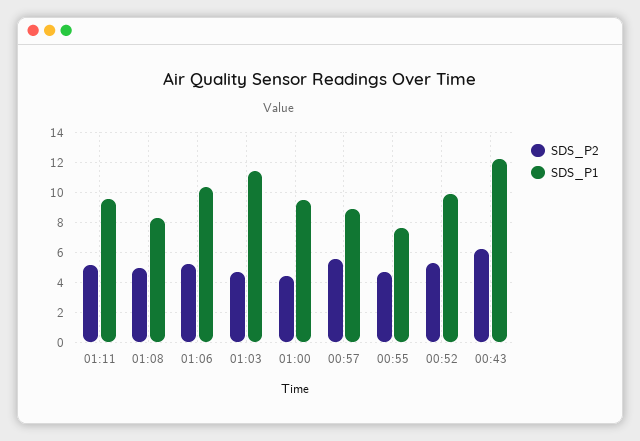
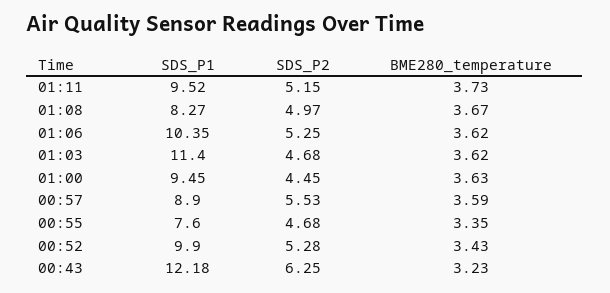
BME280_temperature, 01:11: none -> 3.73
BME280_temperature, 01:08: none -> 3.67
BME280_temperature, 01:06: none -> 3.62
BME280_temperature, 01:03: none -> 3.62
BME280_temperature, 01:00: none -> 3.63
BME280_temperature, 00:57: none -> 3.59
BME280_temperature, 00:55: none -> 3.35
BME280_temperature, 00:52: none -> 3.43
BME280_temperature, 00:43: none -> 3.23

